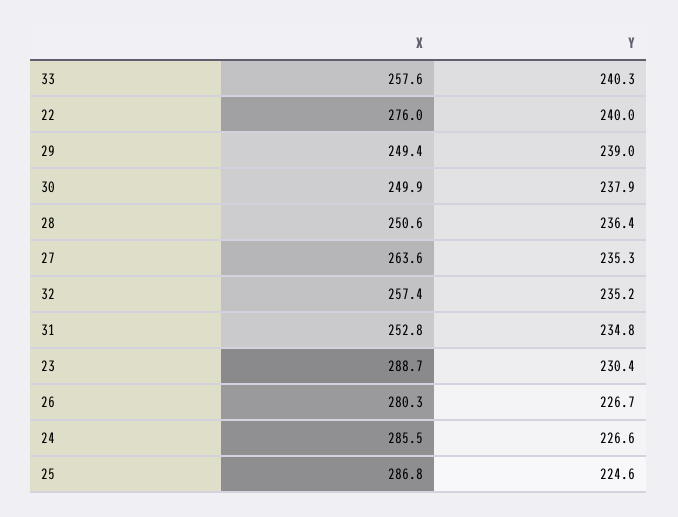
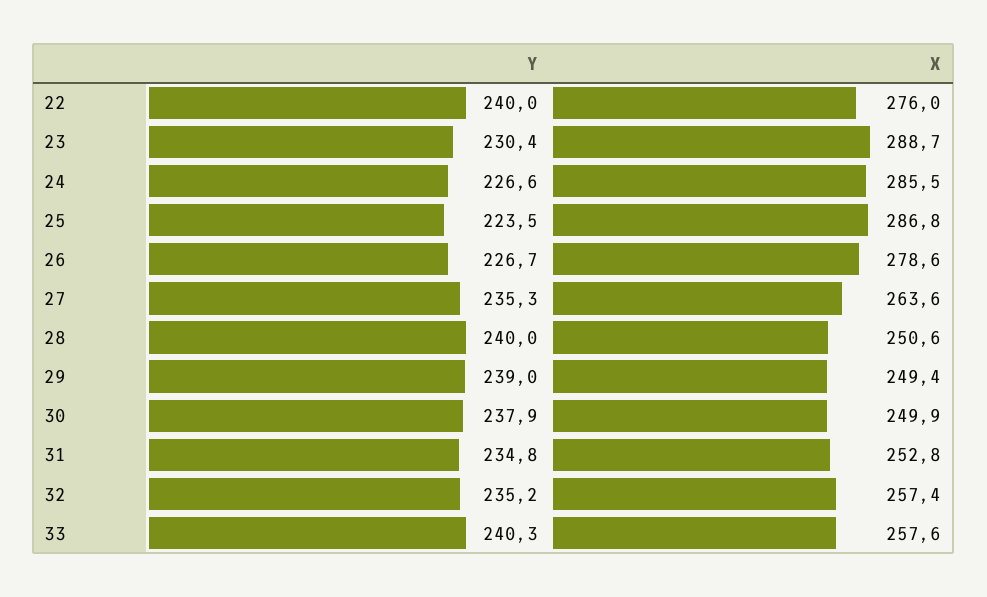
Y, 28: 236.4 -> 240
X, 26: 280.3 -> 278.6
Y, 25: 224.6 -> 223.5

